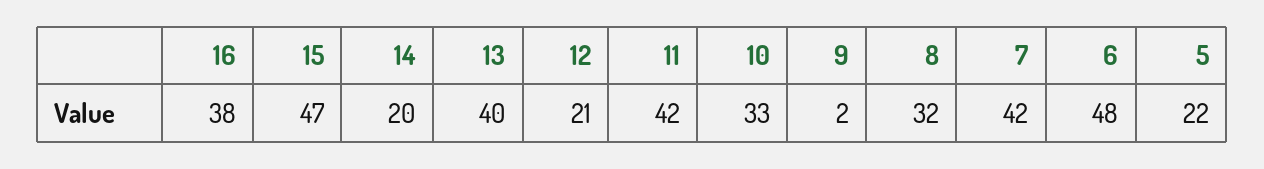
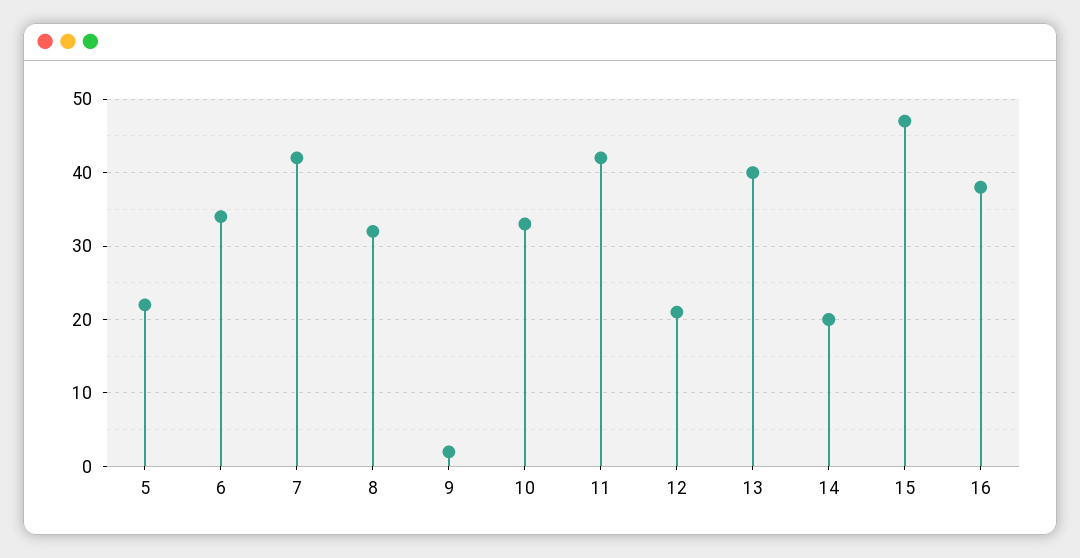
6: 48 -> 34

